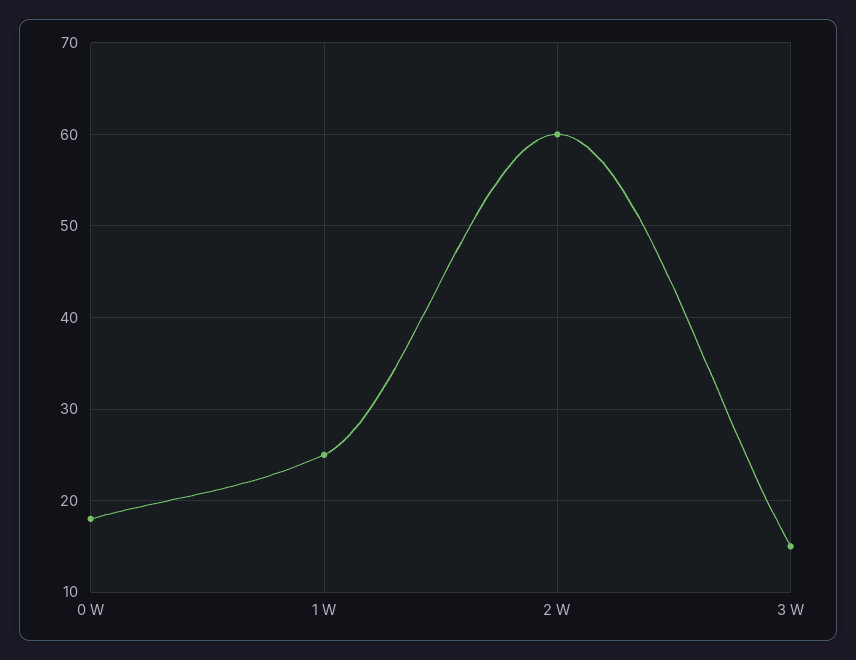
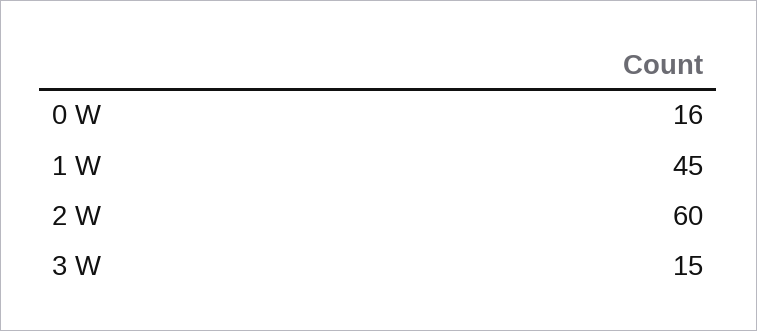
0 W: 18 -> 16
1 W: 25 -> 45

